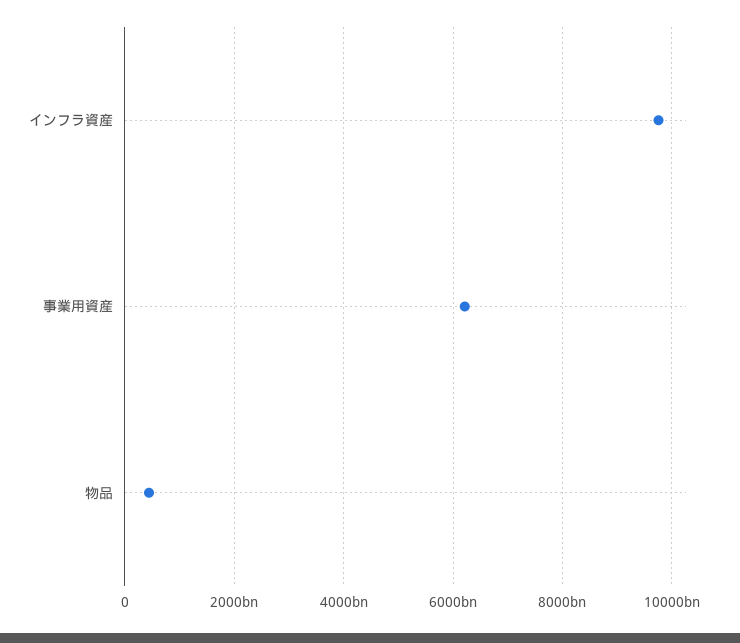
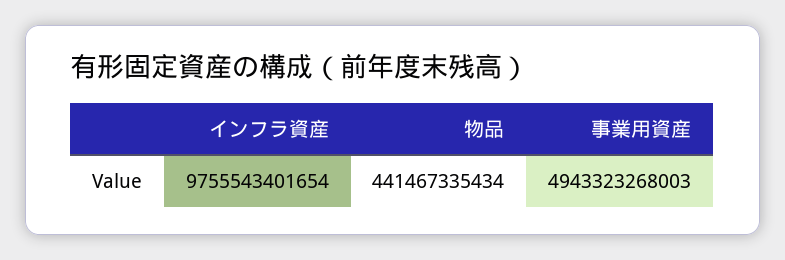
事業用資産: 6200000000000 -> 4943323268003

